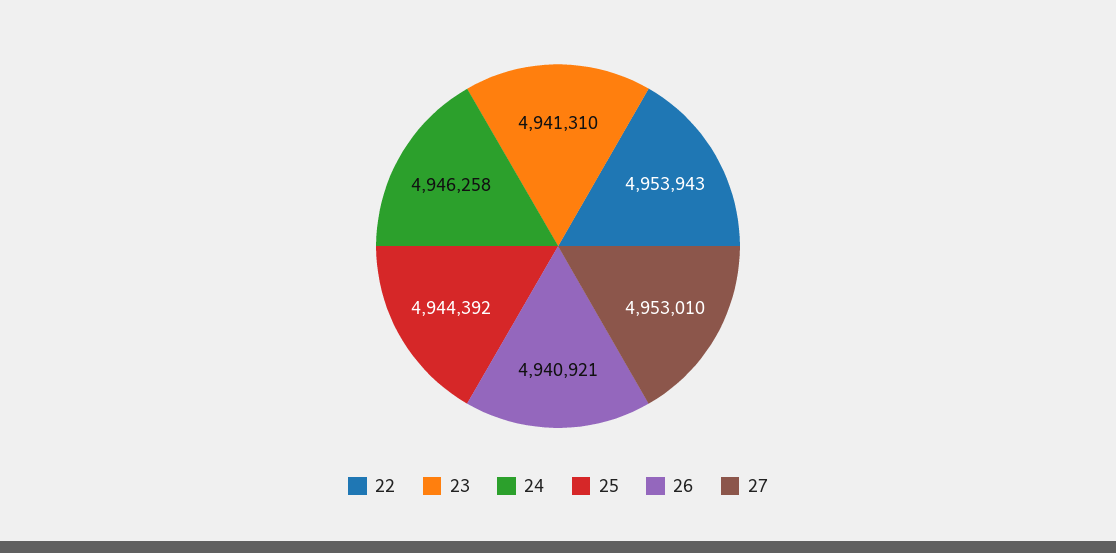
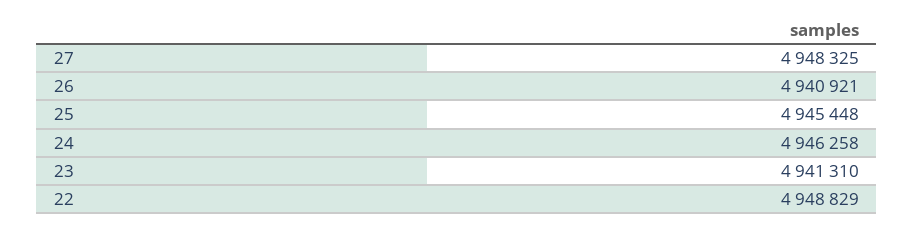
22: 4953943 -> 4948829
25: 4944392 -> 4945448
27: 4953010 -> 4948325

